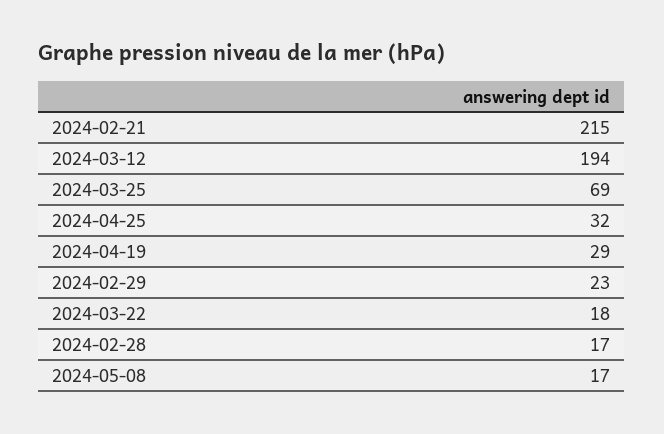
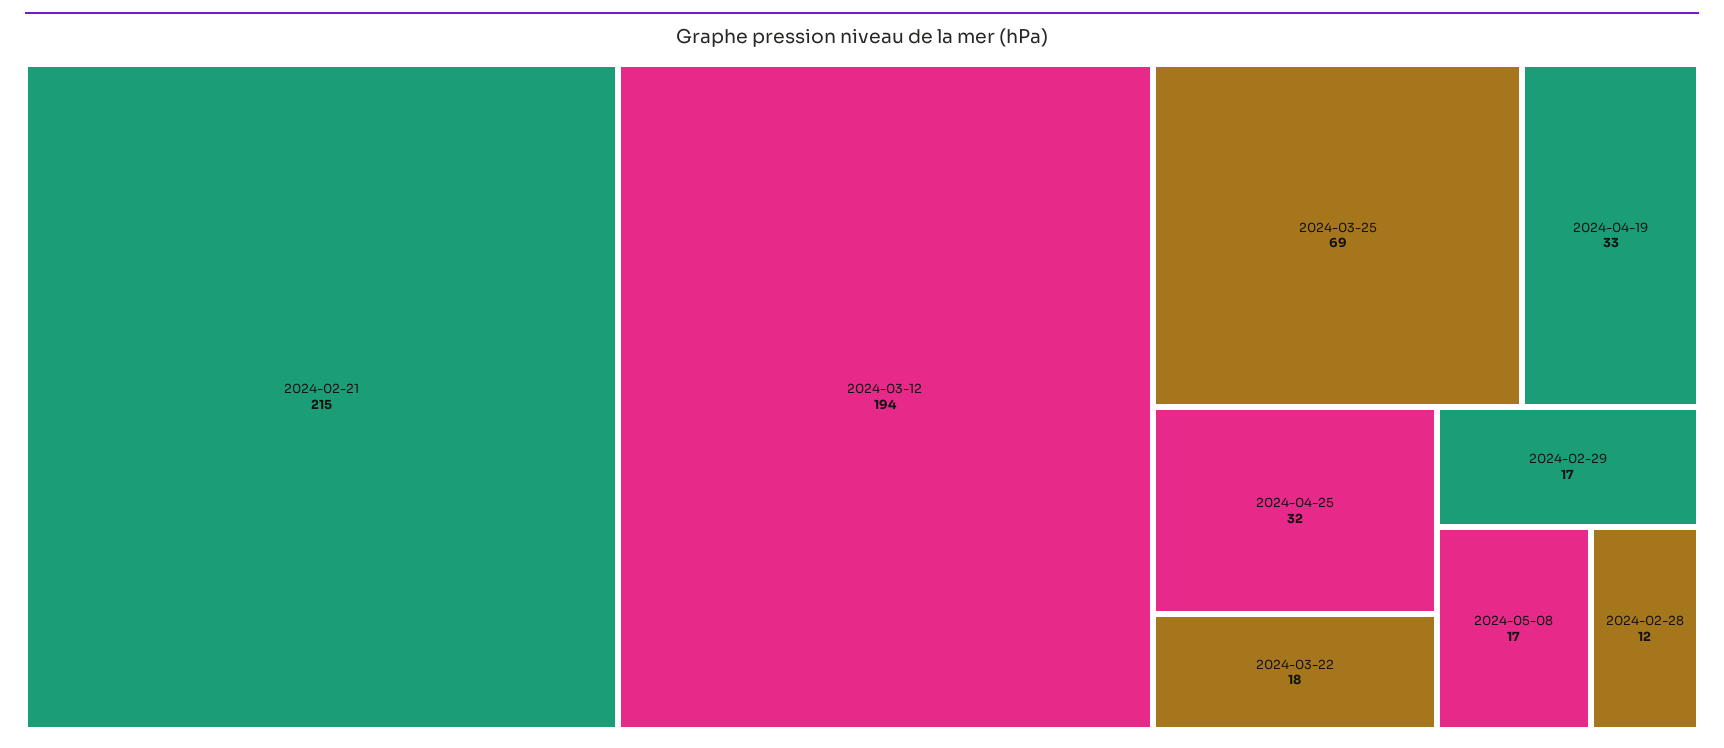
2024-04-19: 29 -> 33
2024-02-29: 23 -> 17
2024-02-28: 17 -> 12

